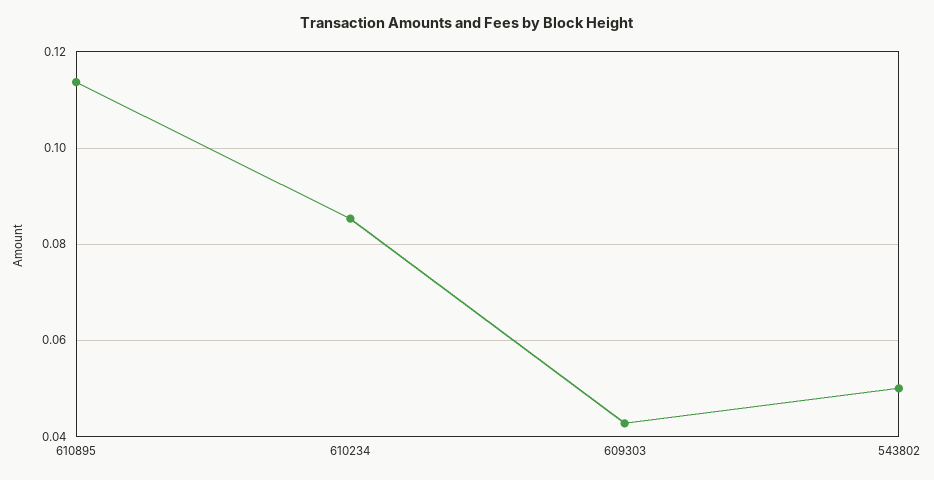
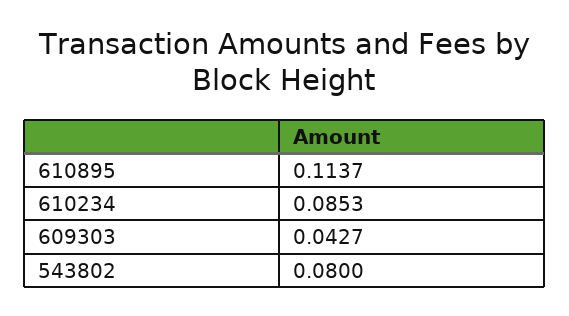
543802: 0.05 -> 0.08

